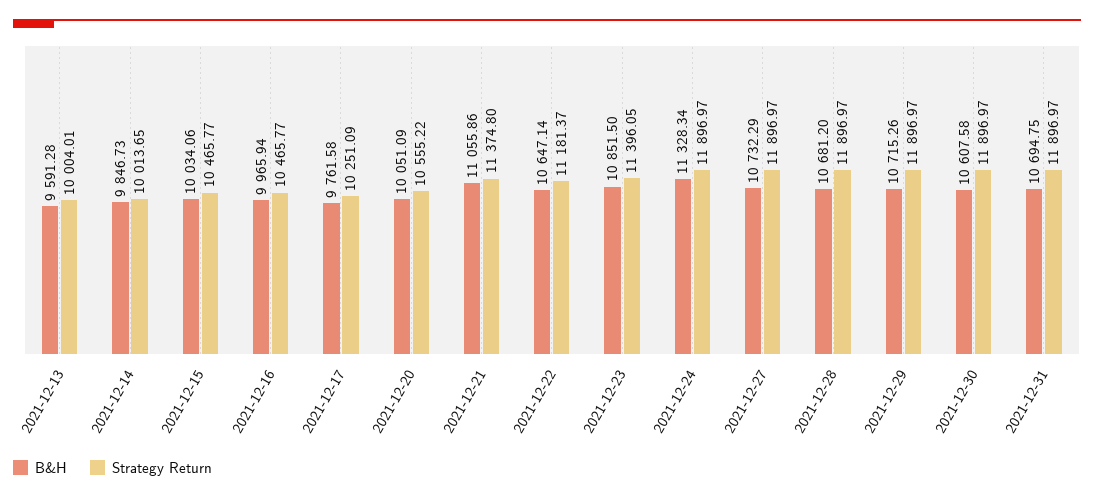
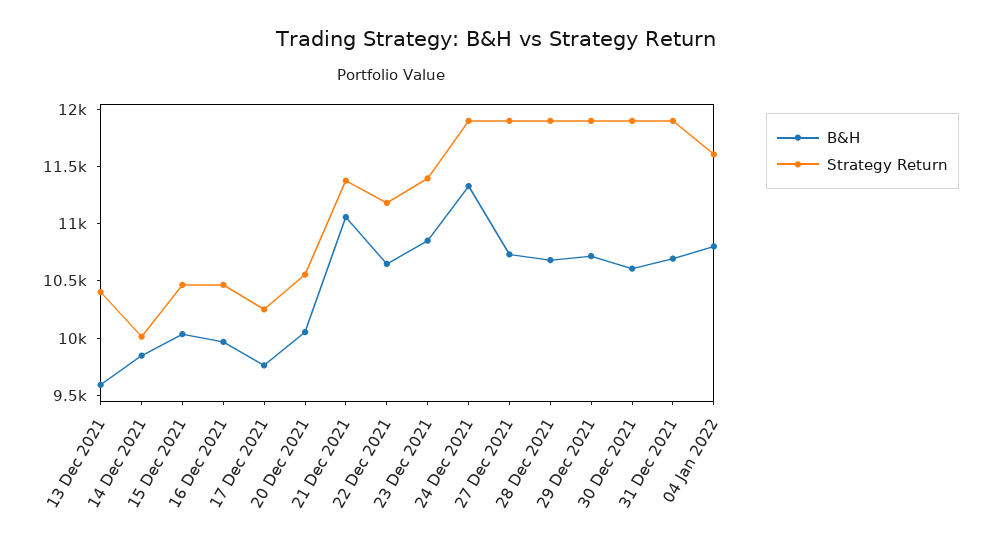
Strategy Return, 2021-12-13: 10004.01 -> 10400
B&H, 04 Jan 2022: none -> 10800
Strategy Return, 04 Jan 2022: none -> 11600

